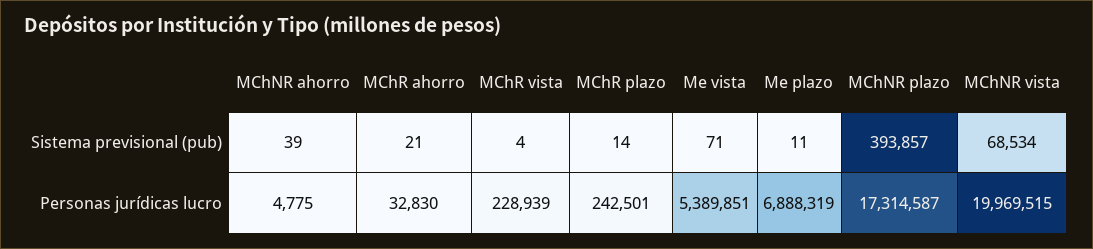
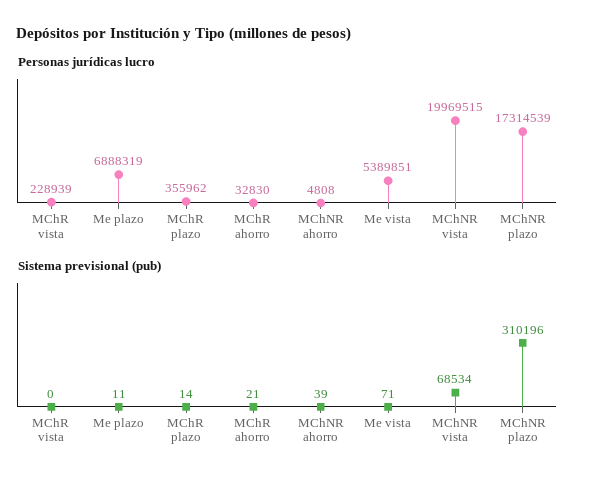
Sistema previsional (pub), MChR vista: 4 -> 0
Sistema previsional (pub), MChNR plazo: 393857 -> 310196
Personas jurídicas lucro, MChNR ahorro: 4775 -> 4808
Personas jurídicas lucro, MChR plazo: 242501 -> 355962
Personas jurídicas lucro, MChNR plazo: 17314587 -> 17314539

